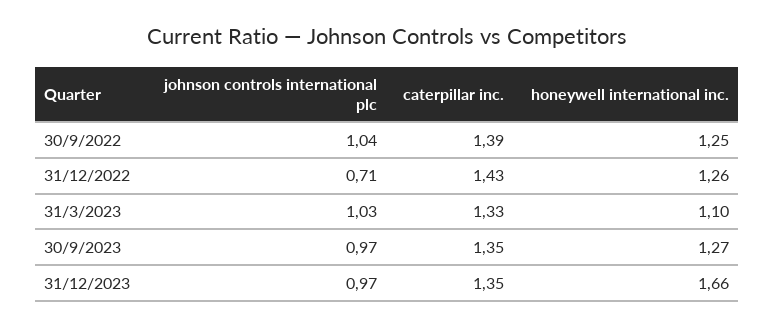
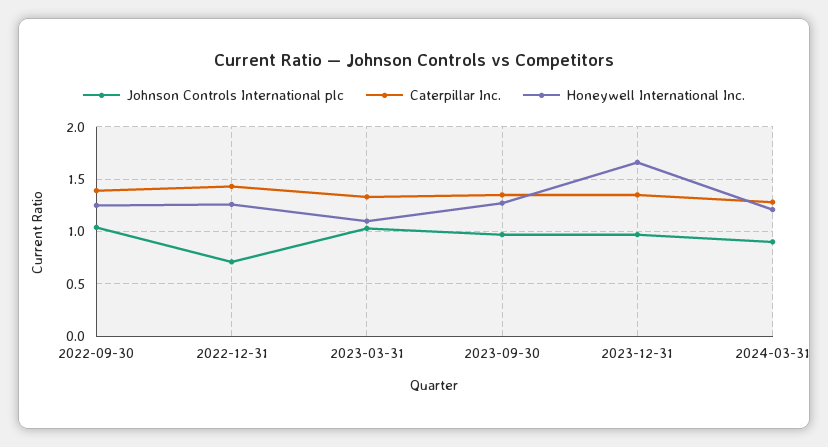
johnson controls international plc, 2024-03-31: none -> 0.9
caterpillar inc., 2024-03-31: none -> 1.3
honeywell international inc., 2024-03-31: none -> 1.2

